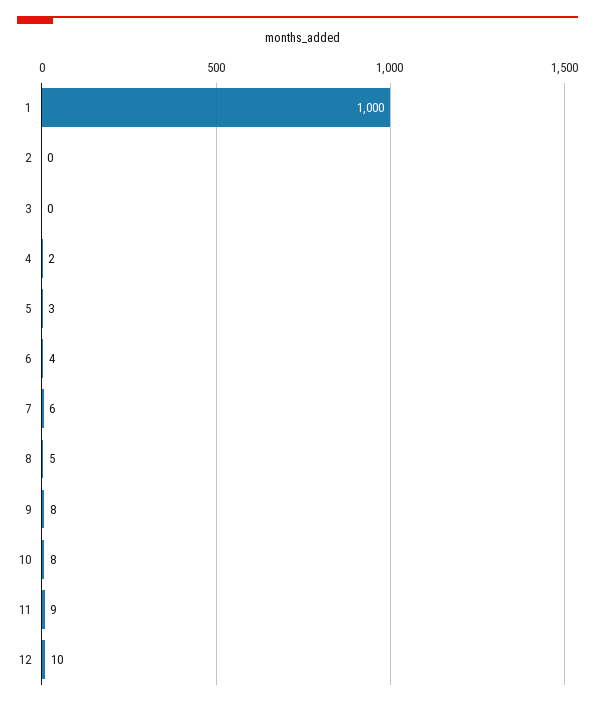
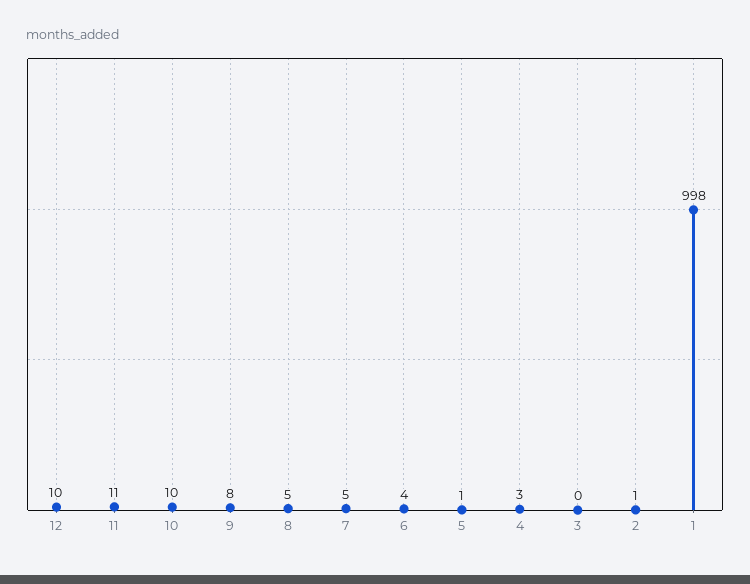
1: 1000 -> 998
2: 0 -> 1
4: 2 -> 3
5: 3 -> 1
7: 6 -> 5
10: 8 -> 10
11: 9 -> 11

